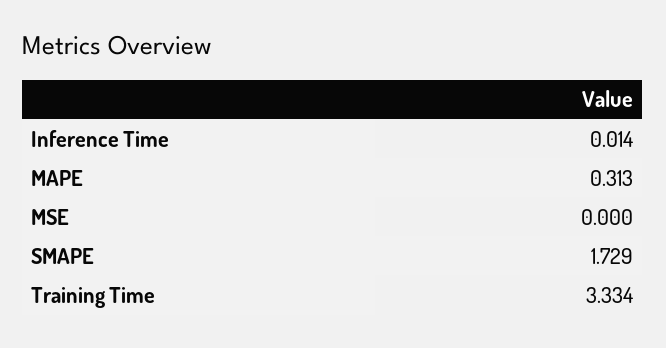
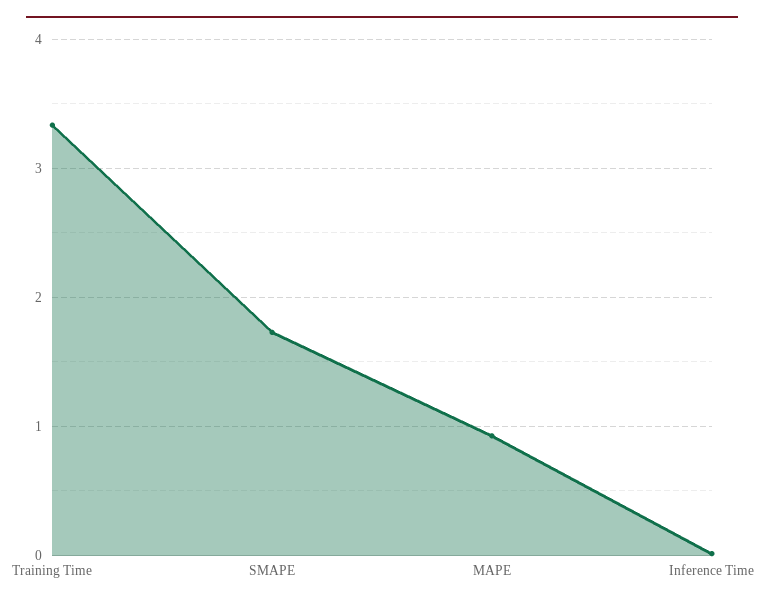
MAPE: 0.313 -> 0.9
MSE: 0 -> none

